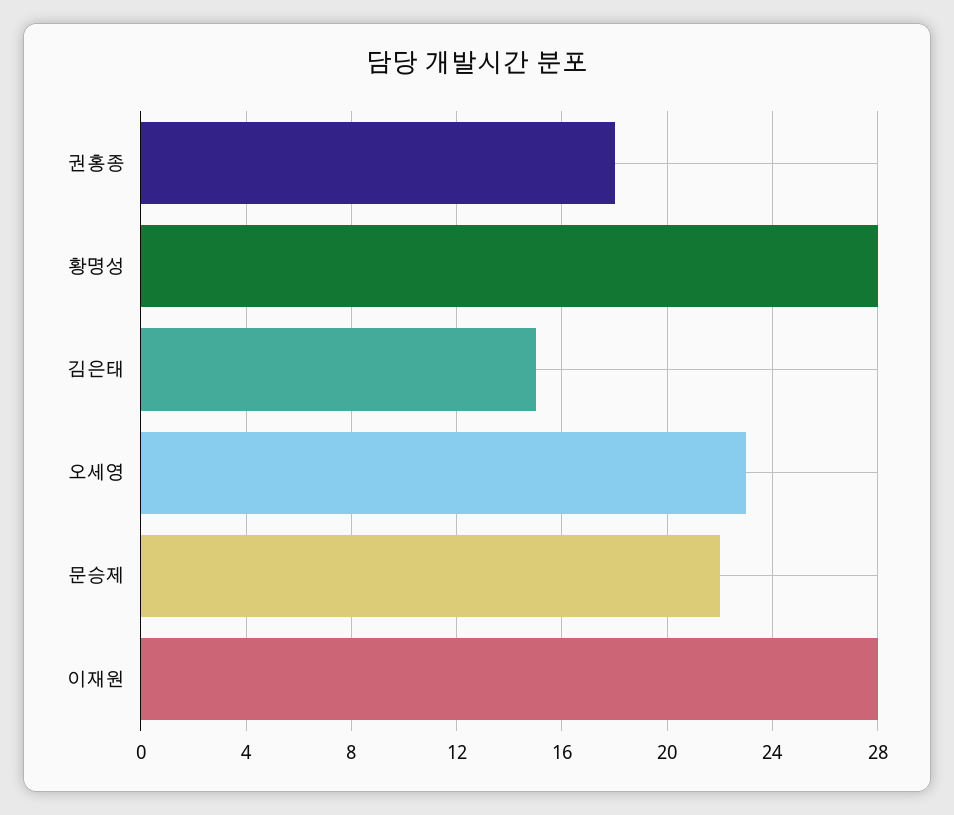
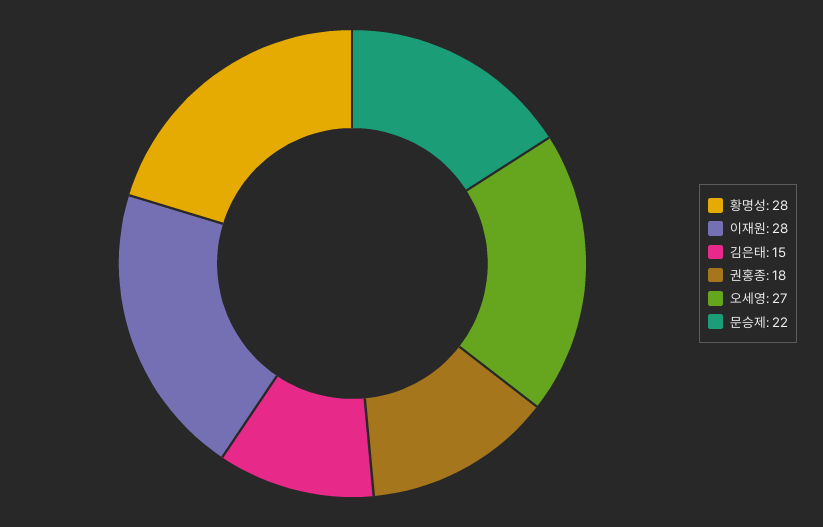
오세영: 23 -> 27

